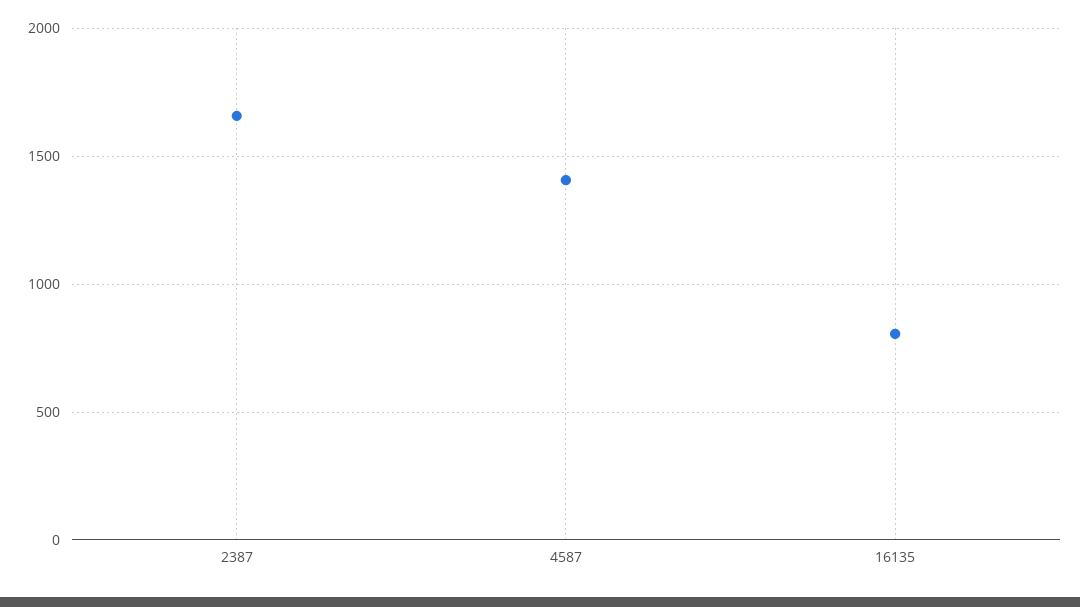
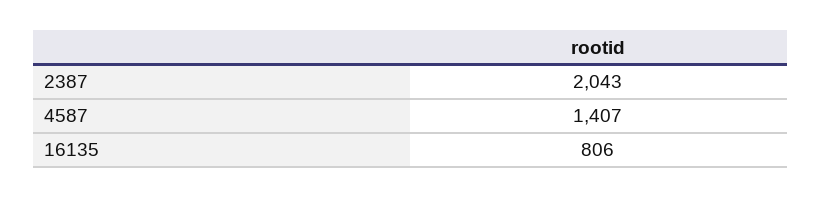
2387: 1650 -> 2043

